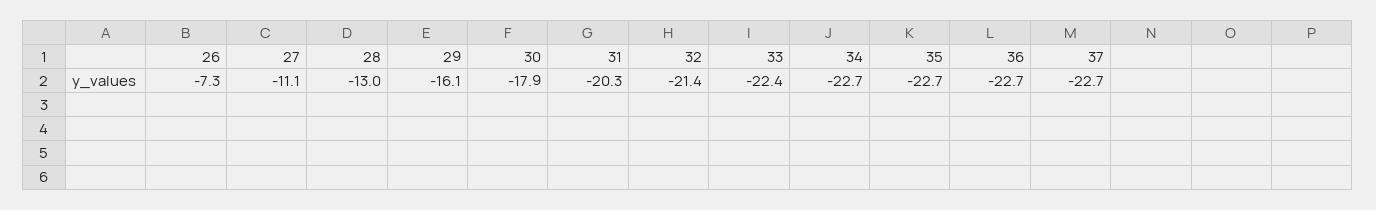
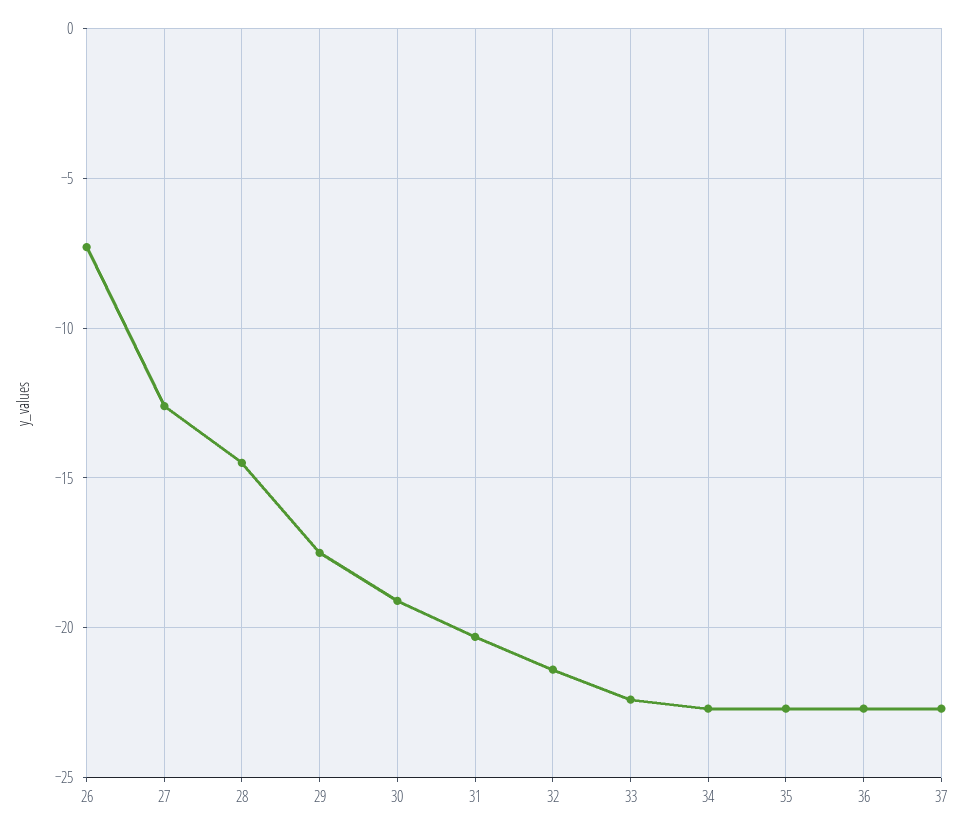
27: -11.1 -> -12.5
28: -13 -> -14.5
29: -16.1 -> -17.5
30: -17.9 -> -19

